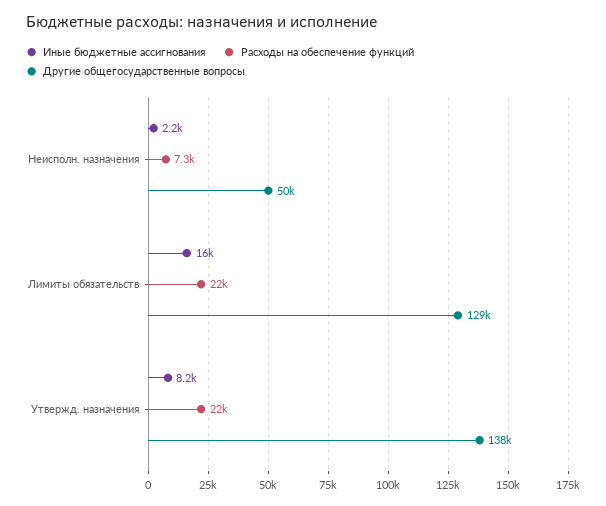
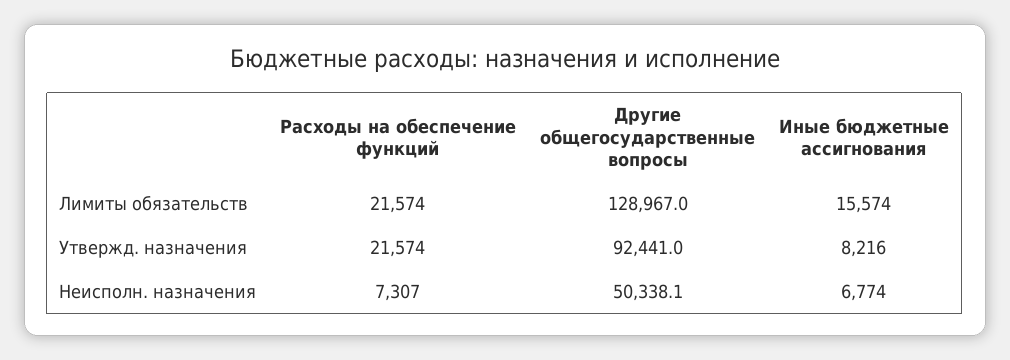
Иные бюджетные ассигнования, Неисполн. назначения: 2200 -> 6774
Другие общегосударственные вопросы, Утвержд. назначения: 138000 -> 92441

